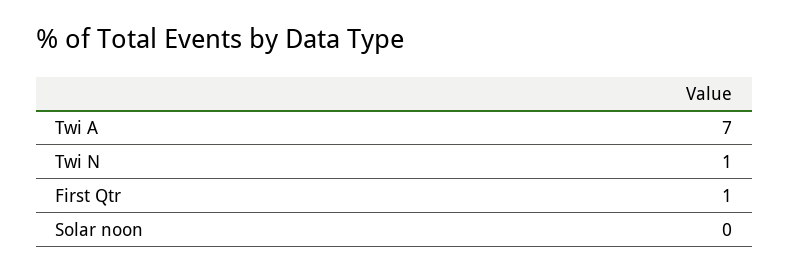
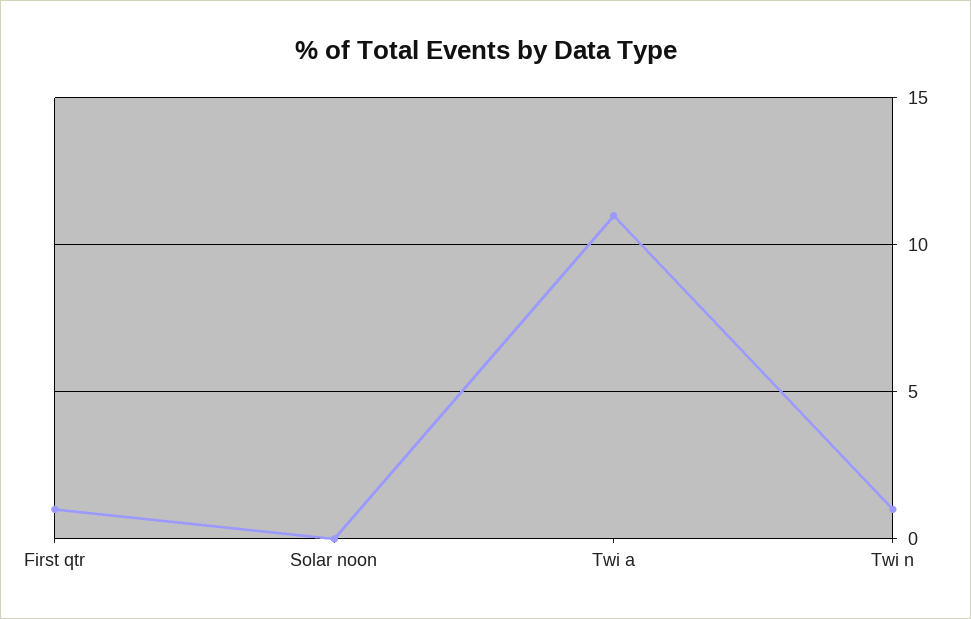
Twi A: 7 -> 11

